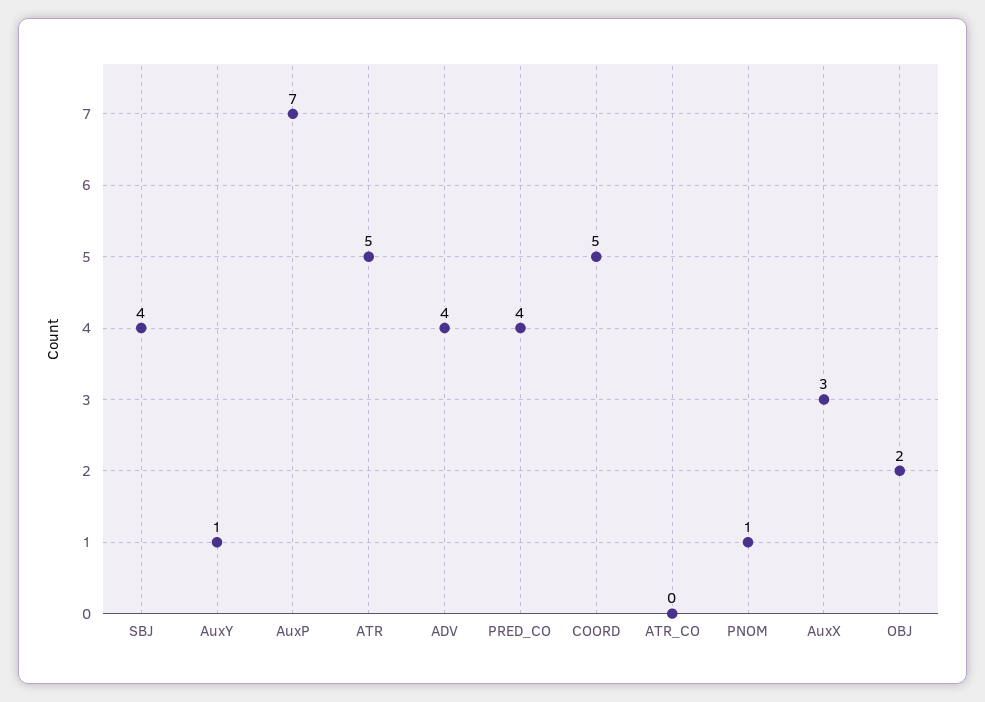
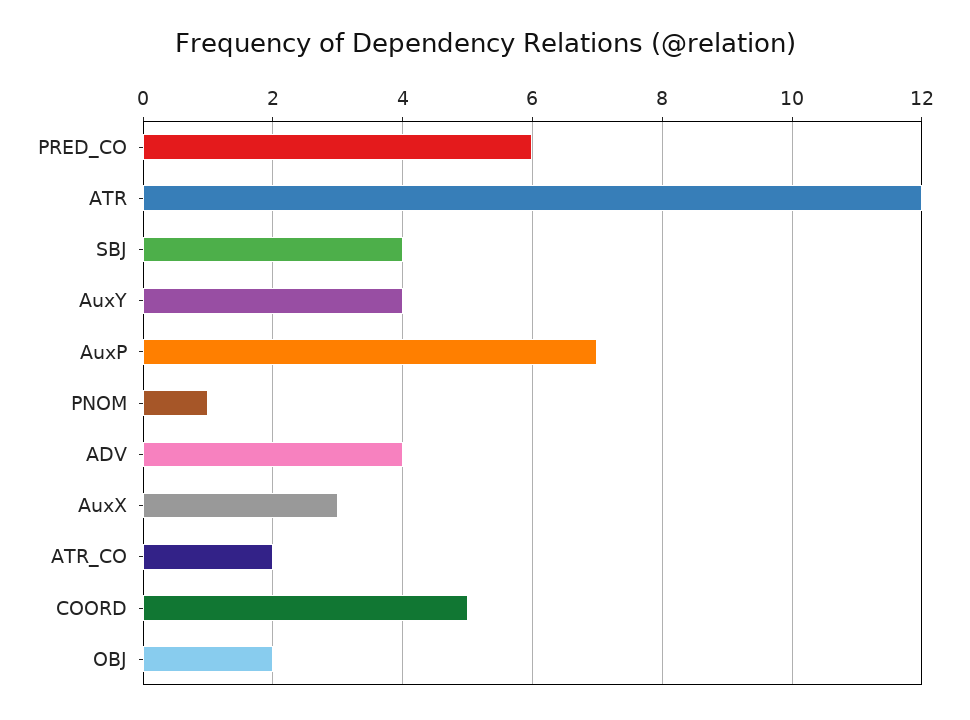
AuxY: 1 -> 4
ATR: 5 -> 12
PRED_CO: 4 -> 6
ATR_CO: 0 -> 2

